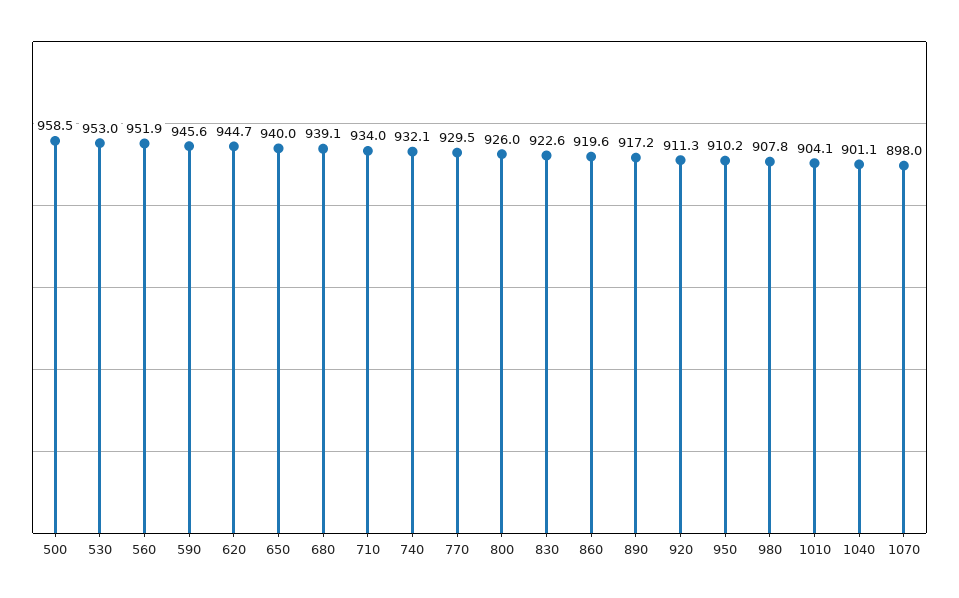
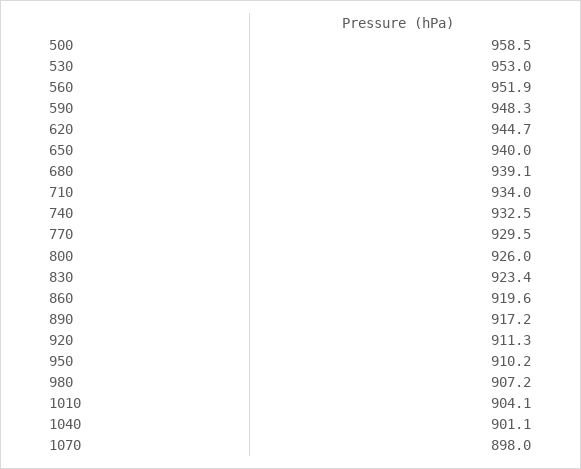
590: 945.6 -> 948.3
740: 932.1 -> 932.5
830: 922.6 -> 923.4
980: 907.8 -> 907.2

